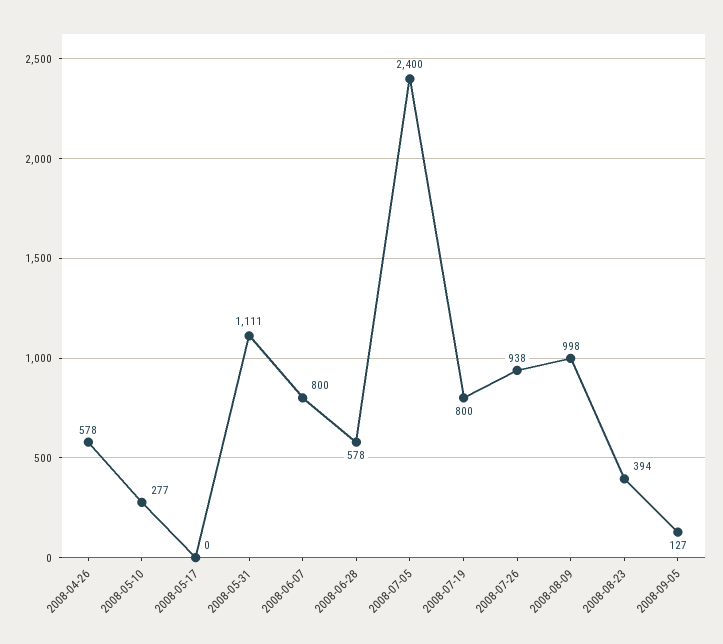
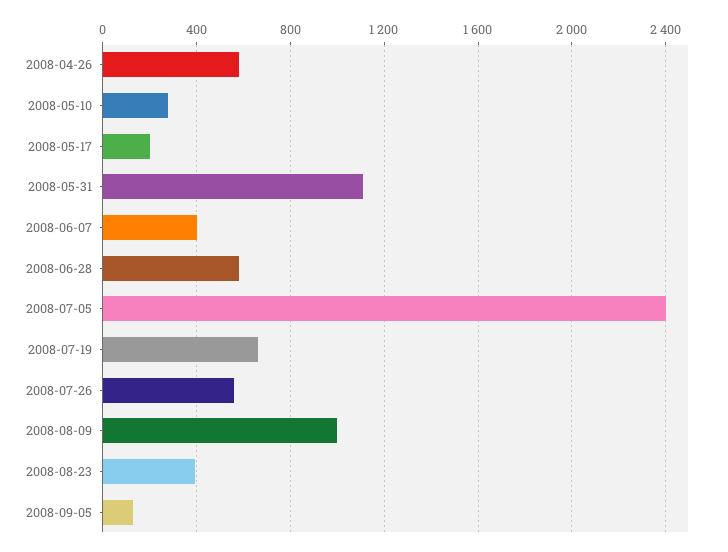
2008-05-17: 0 -> 200
2008-06-07: 800 -> 400
2008-07-19: 800 -> 650
2008-07-26: 938 -> 550

